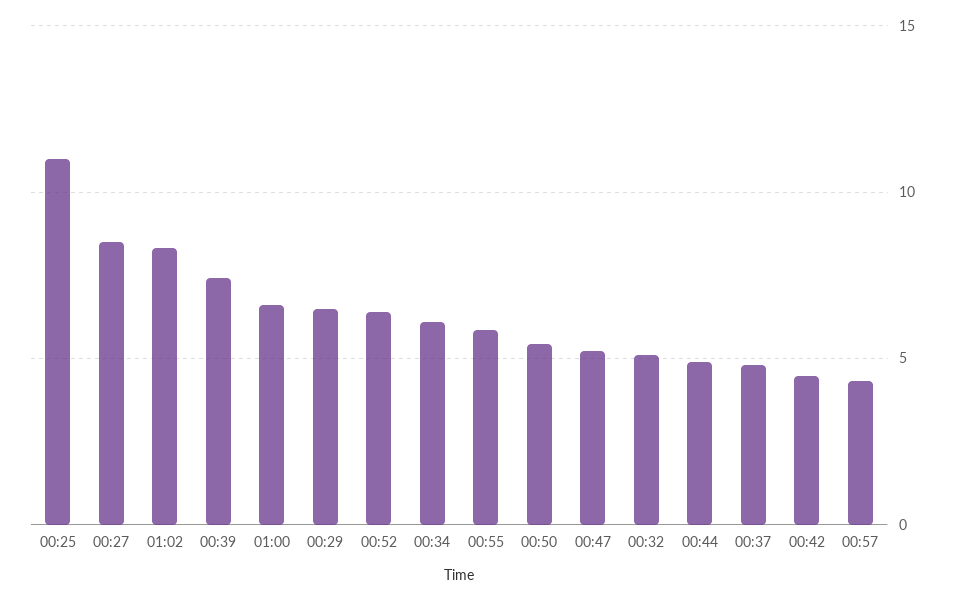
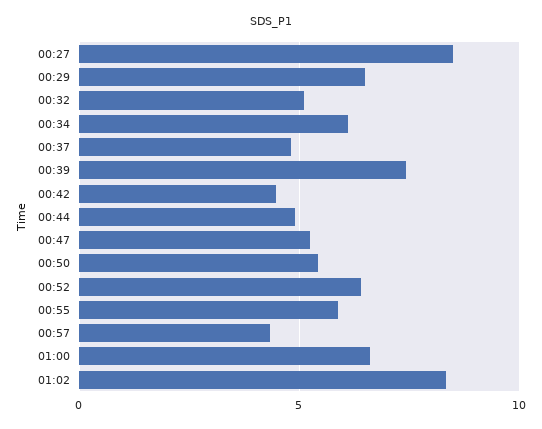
00:25: 11 -> none

